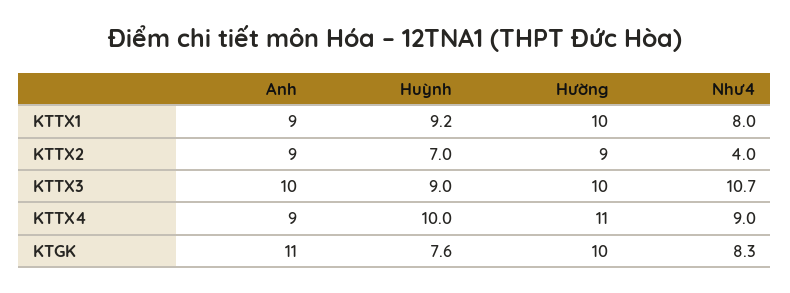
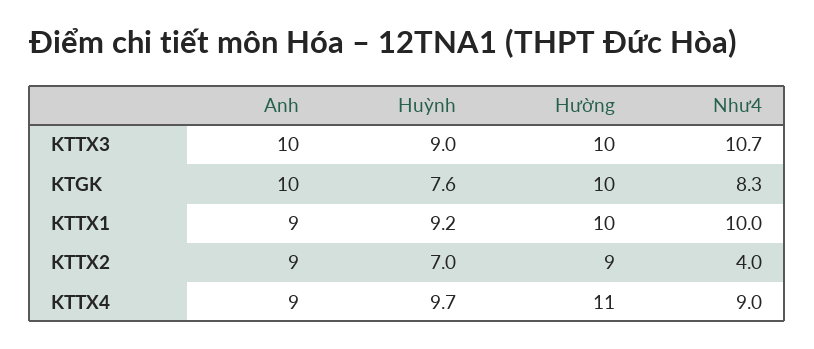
Như4, KTTX1: 8 -> 10
Huỳnh, KTTX4: 10 -> 9.7
Anh, KTGK: 11 -> 10

